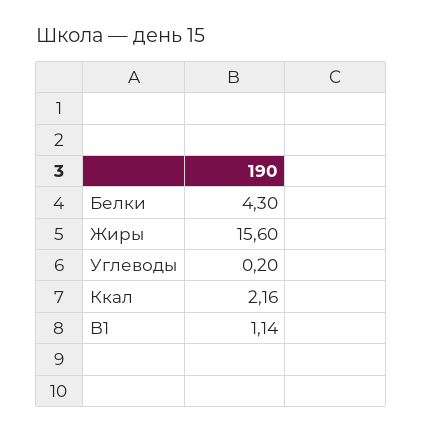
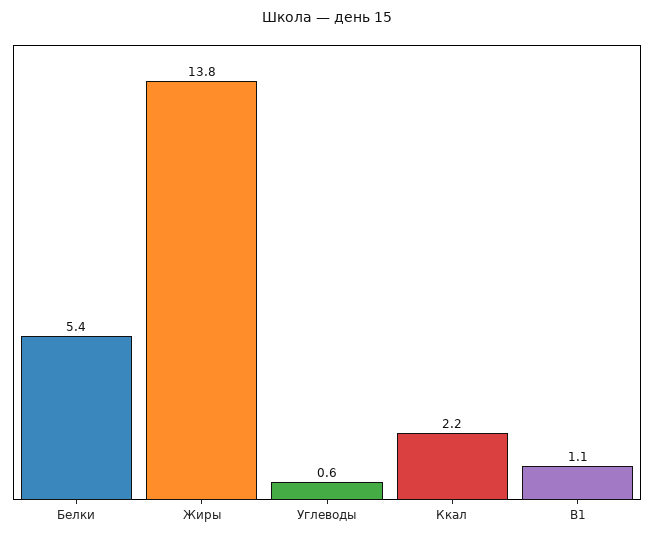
Белки: 4.3 -> 5.4
Жиры: 15.6 -> 13.8
Углеводы: 0.2 -> 0.6

